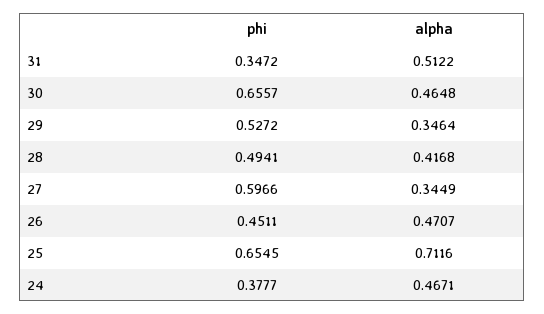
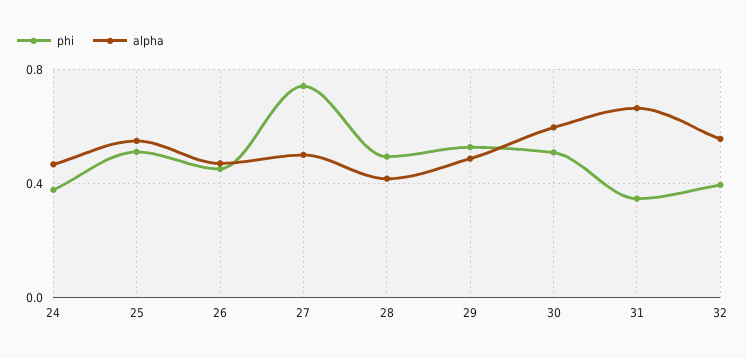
alpha, 31: 0.5122 -> 0.65
phi, 30: 0.6557 -> 0.5
alpha, 30: 0.4648 -> 0.6
alpha, 29: 0.3464 -> 0.5
phi, 27: 0.5966 -> 0.75
alpha, 27: 0.3449 -> 0.5
phi, 25: 0.6545 -> 0.5
alpha, 25: 0.7116 -> 0.55
phi, 32: none -> 0.4
alpha, 32: none -> 0.55

